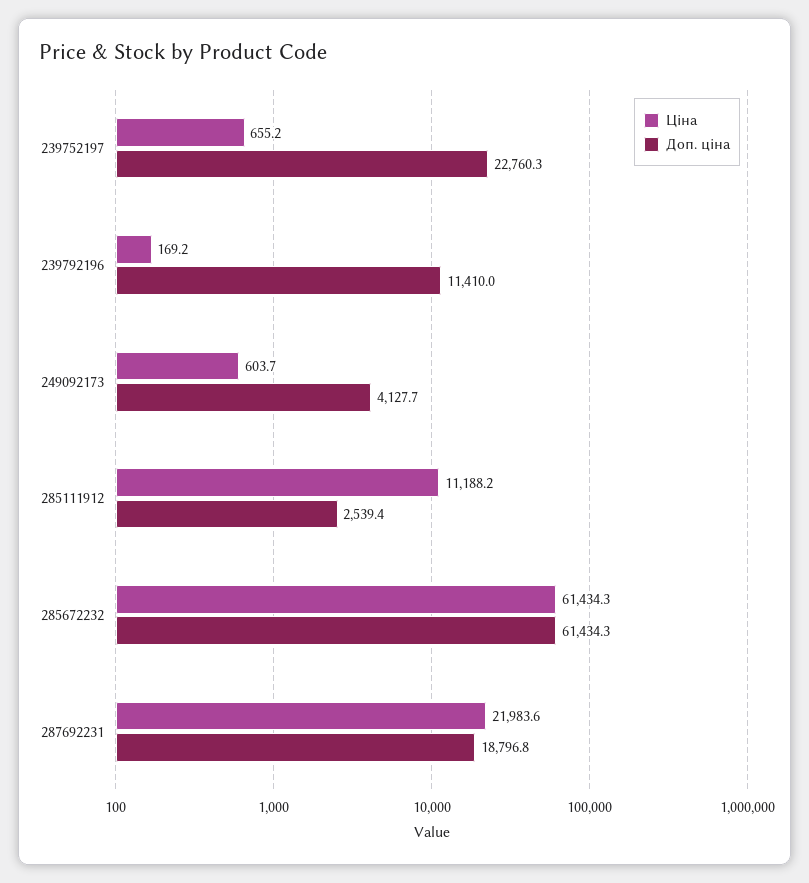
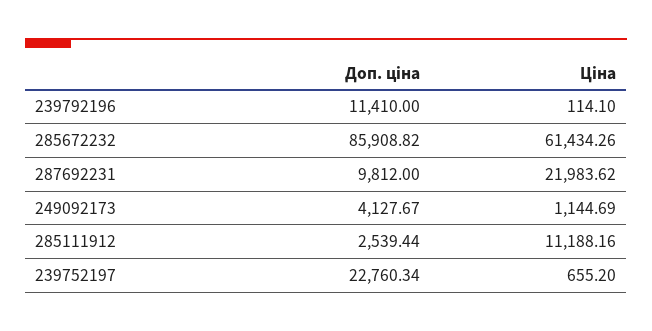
Ціна, 239792196: 169.2 -> 114.1
Ціна, 249092173: 603.7 -> 1144.69
Доп. ціна, 285672232: 61434.3 -> 85908.82
Доп. ціна, 287692231: 18796.8 -> 9812

